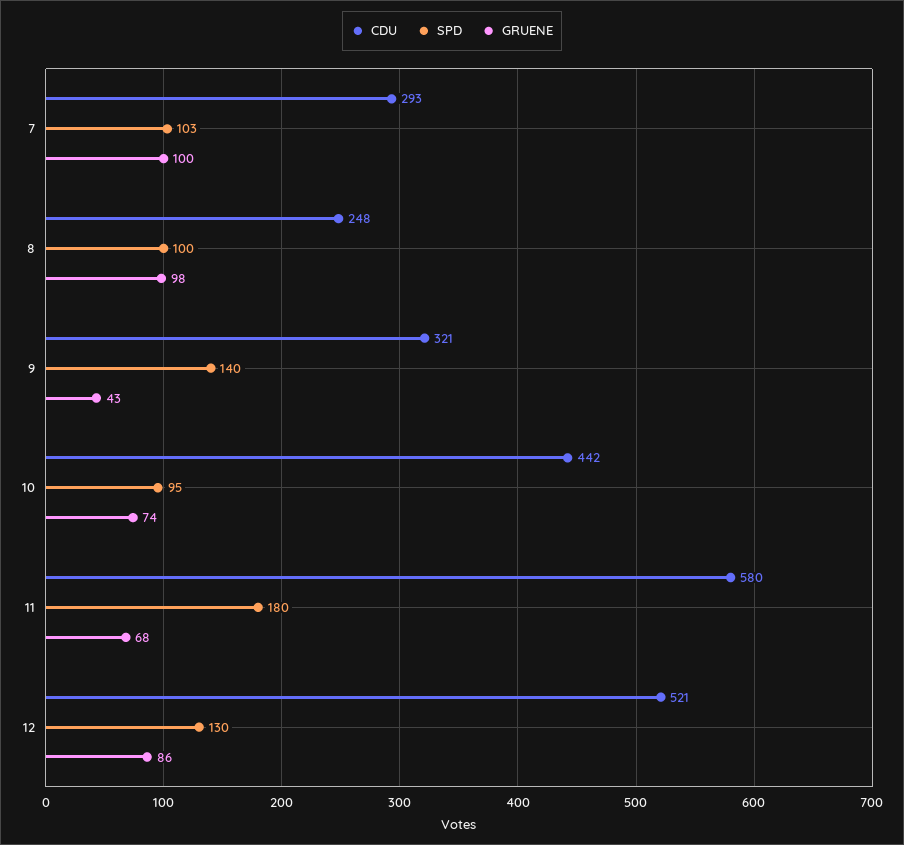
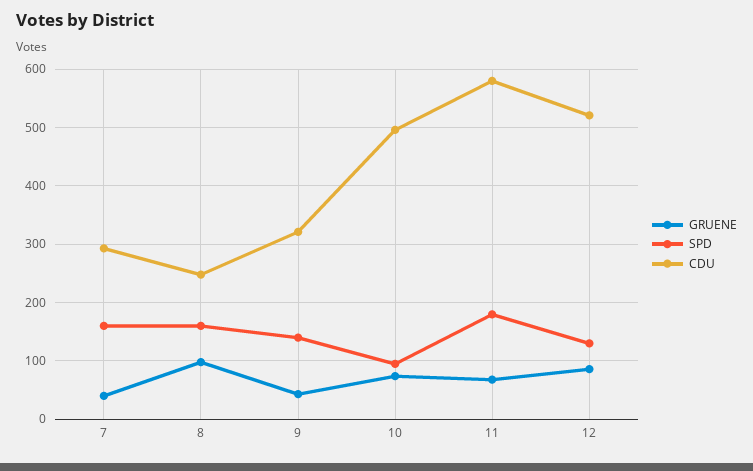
SPD, 7: 103 -> 160
GRUENE, 7: 100 -> 40
SPD, 8: 100 -> 160
CDU, 10: 442 -> 500

